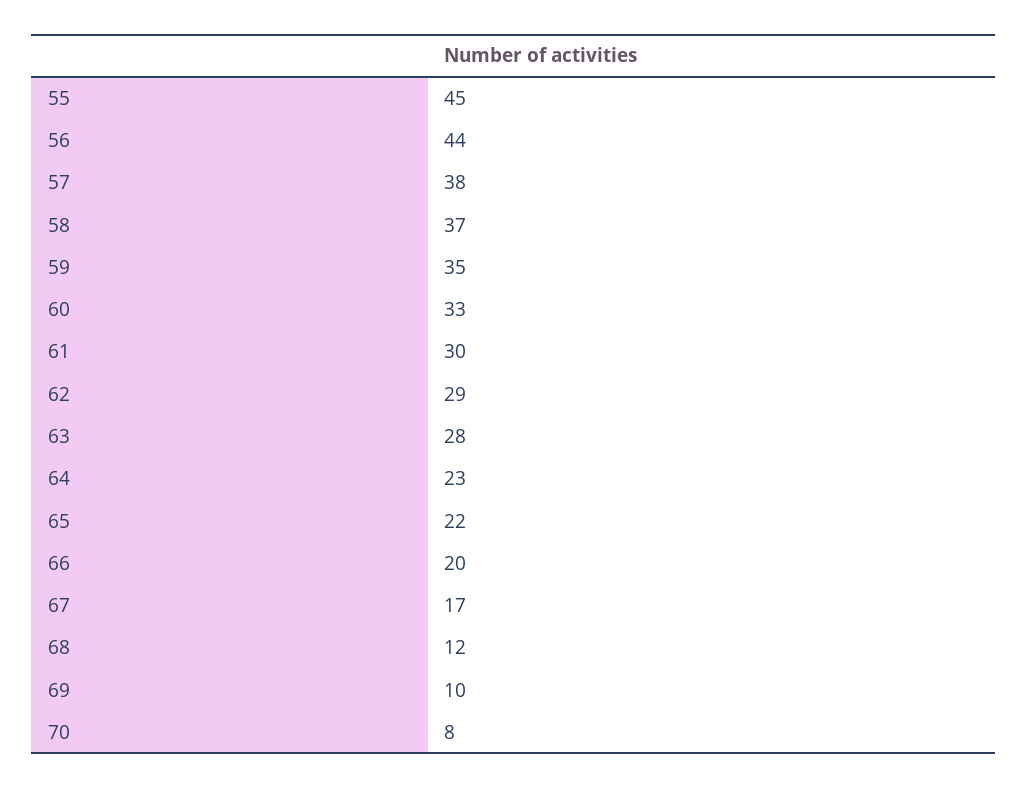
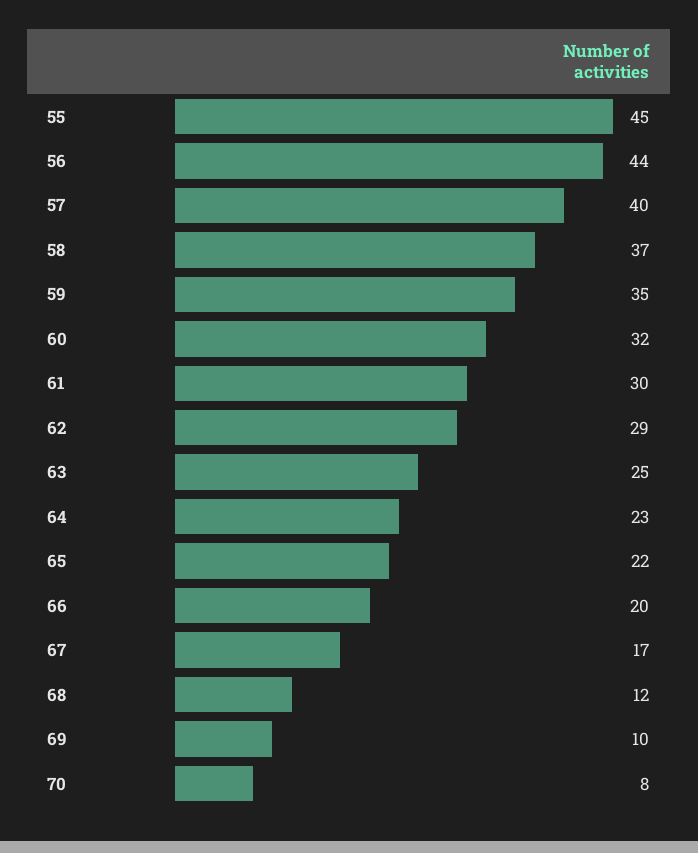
57: 38 -> 40
60: 33 -> 32
63: 28 -> 25

